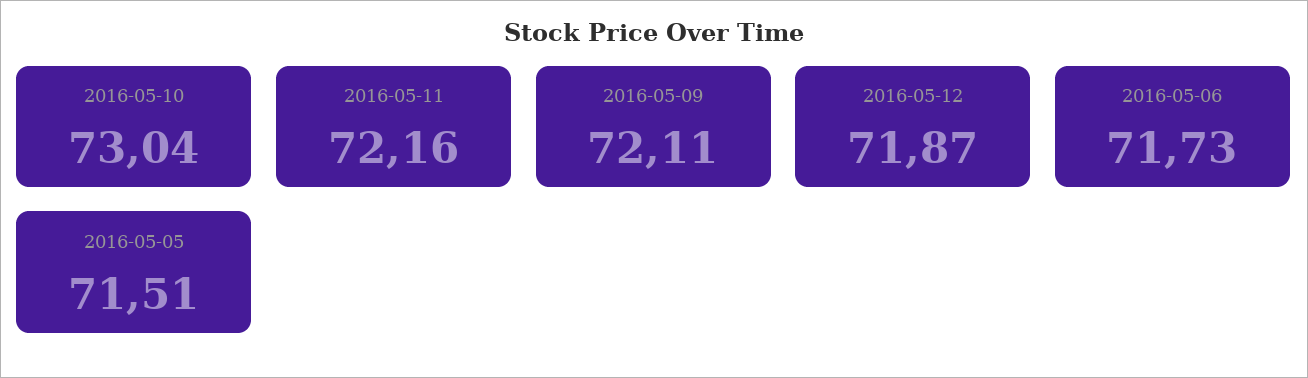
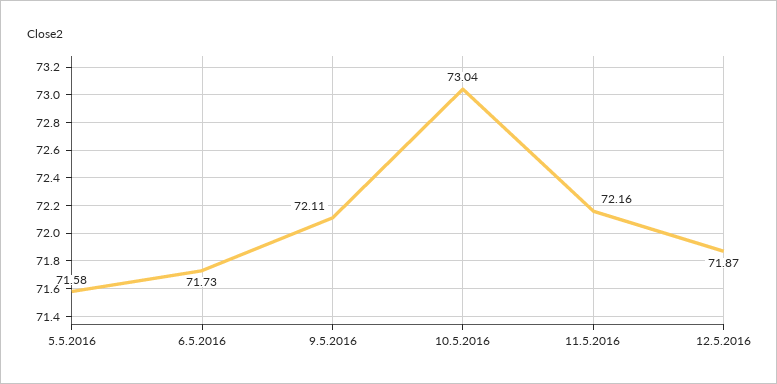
2016-05-05: 71.51 -> 71.58

